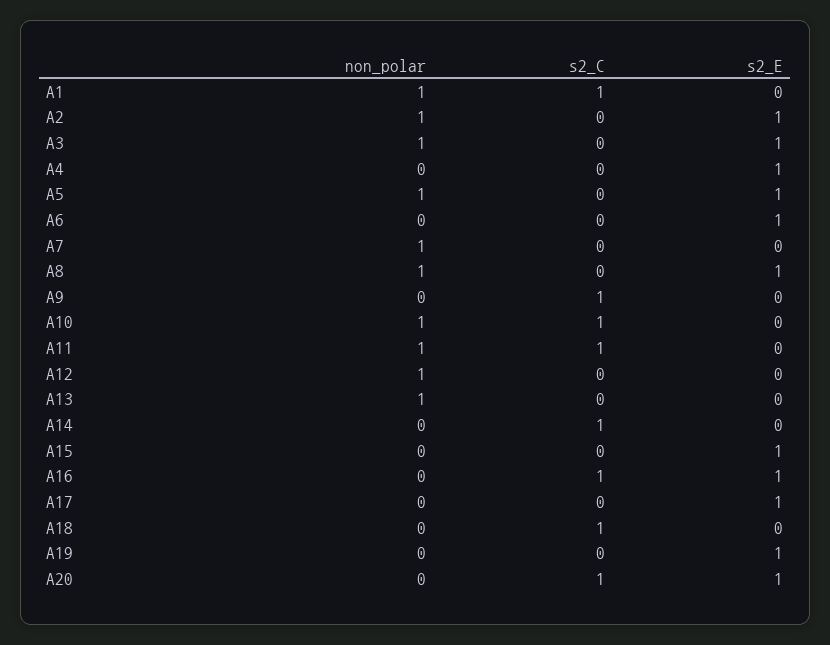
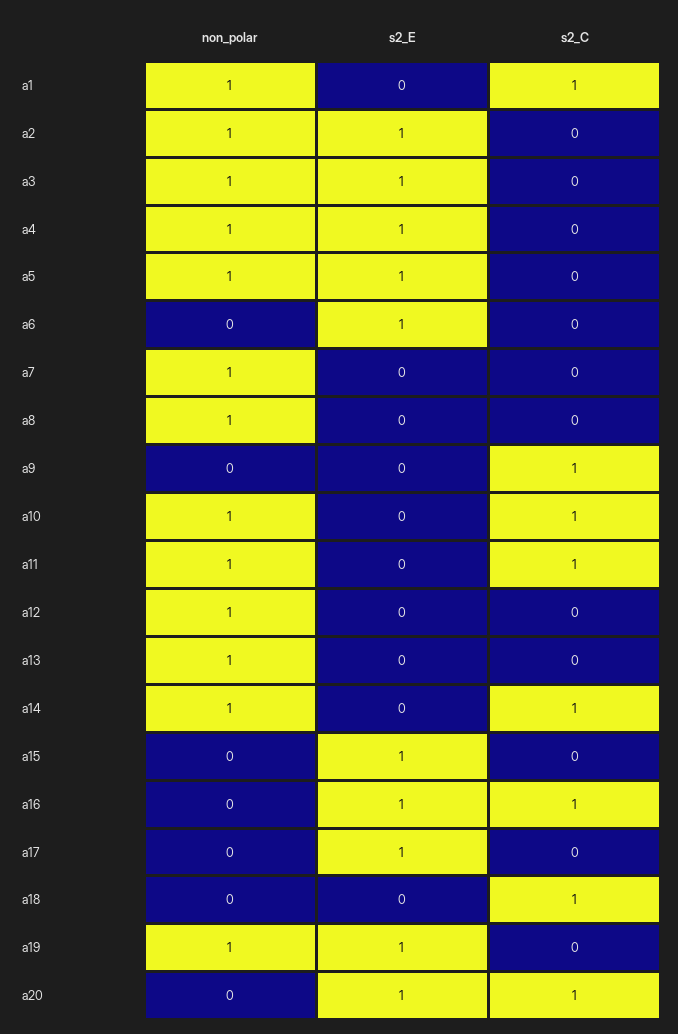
non_polar, A4: 0 -> 1
s2_E, A8: 1 -> 0
non_polar, A14: 0 -> 1
non_polar, A19: 0 -> 1

